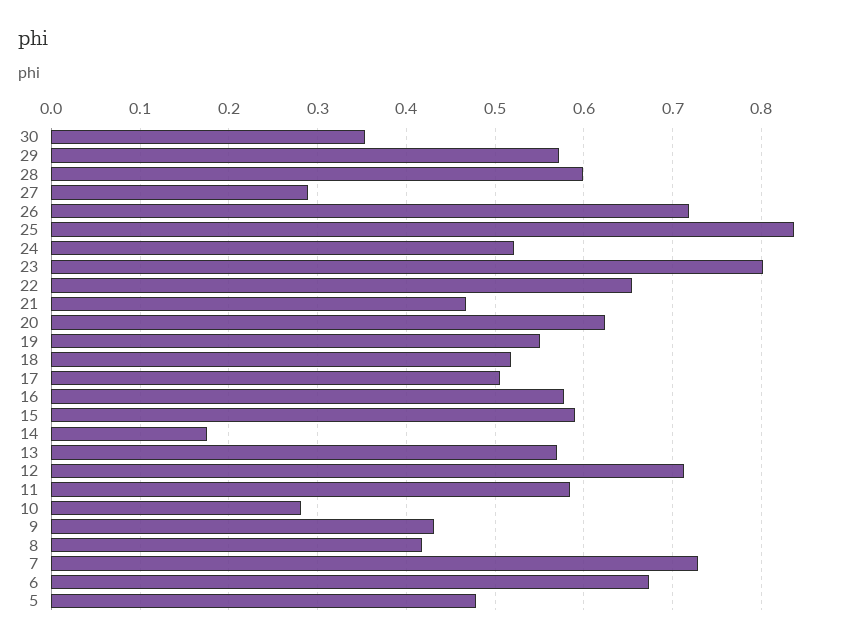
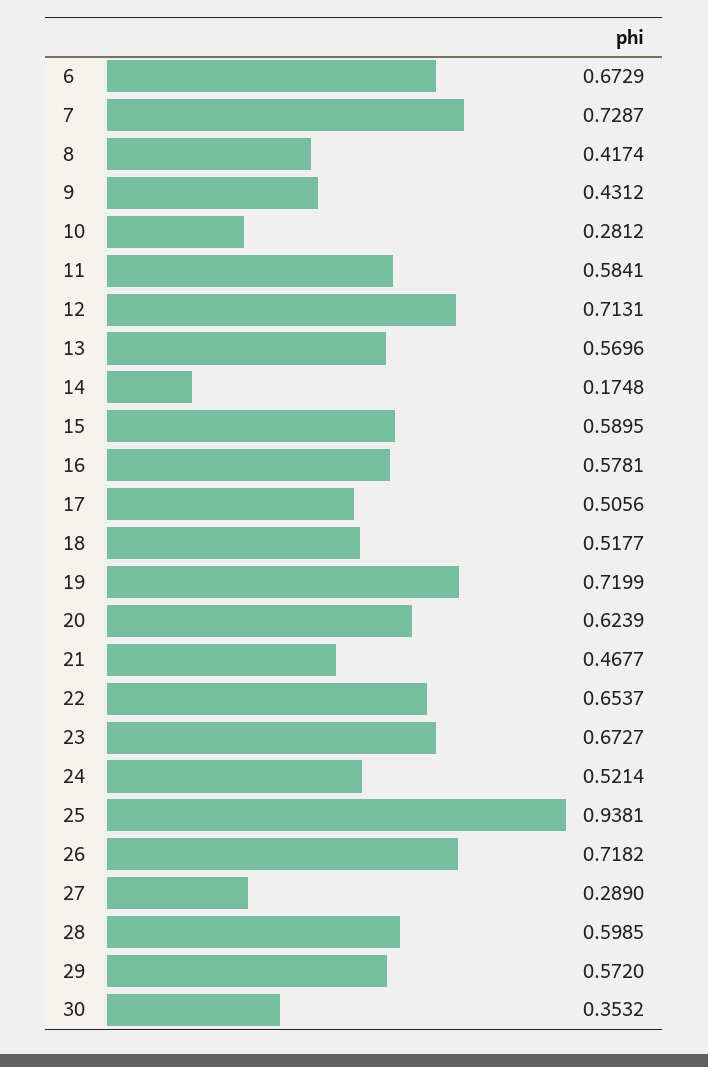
25: 0.84 -> 0.9381
23: 0.8 -> 0.6727
19: 0.55 -> 0.7199
5: 0.48 -> none

